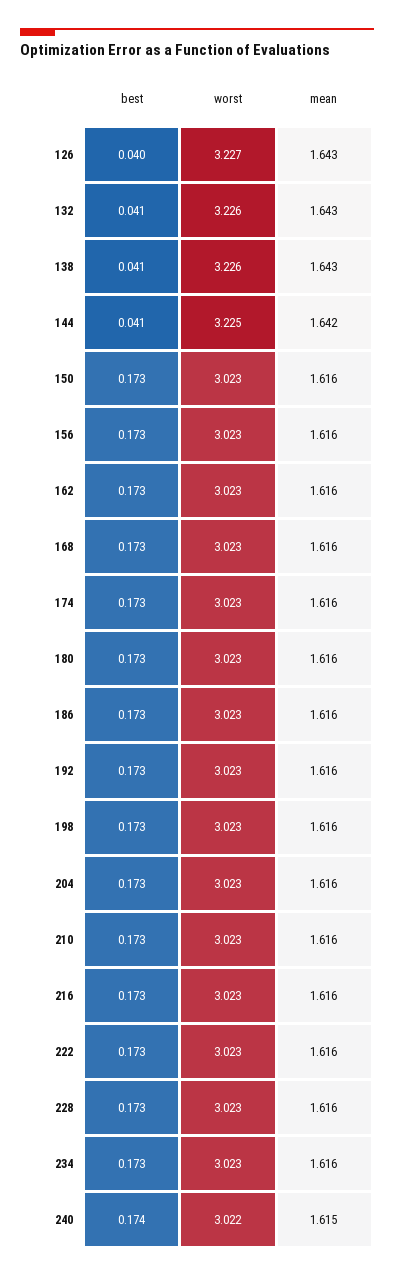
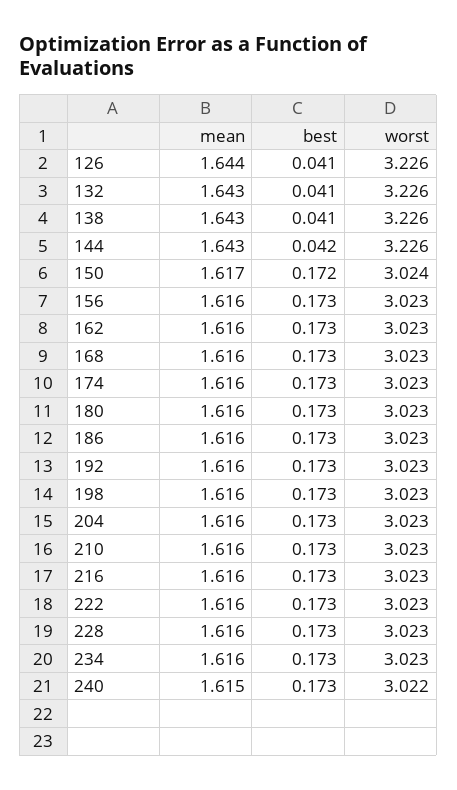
best, 126: 0.04 -> 0.041
worst, 126: 3.227 -> 3.226
mean, 126: 1.643 -> 1.644
best, 144: 0.041 -> 0.042
worst, 144: 3.225 -> 3.226
mean, 144: 1.642 -> 1.643
best, 150: 0.173 -> 0.172
worst, 150: 3.023 -> 3.024
mean, 150: 1.616 -> 1.617
best, 240: 0.174 -> 0.173

